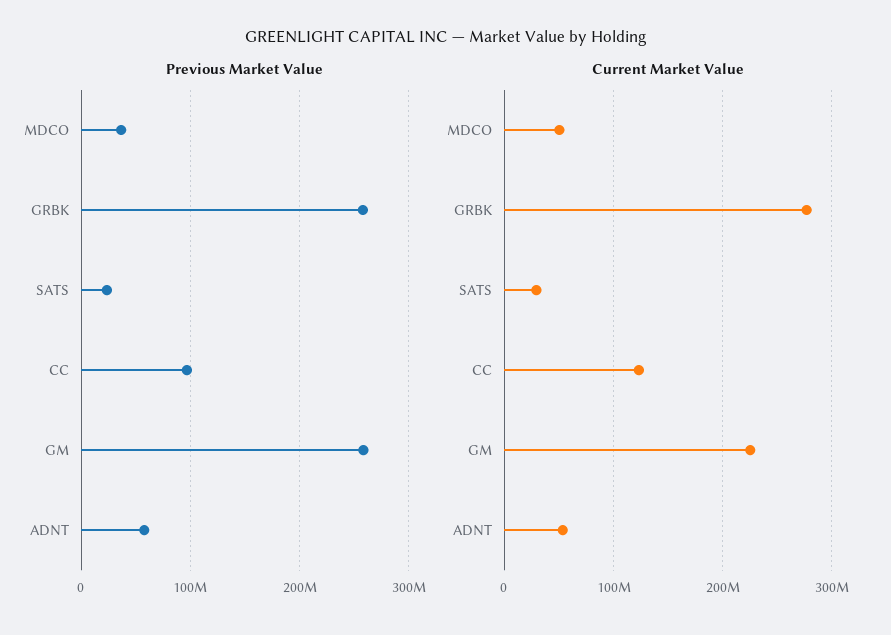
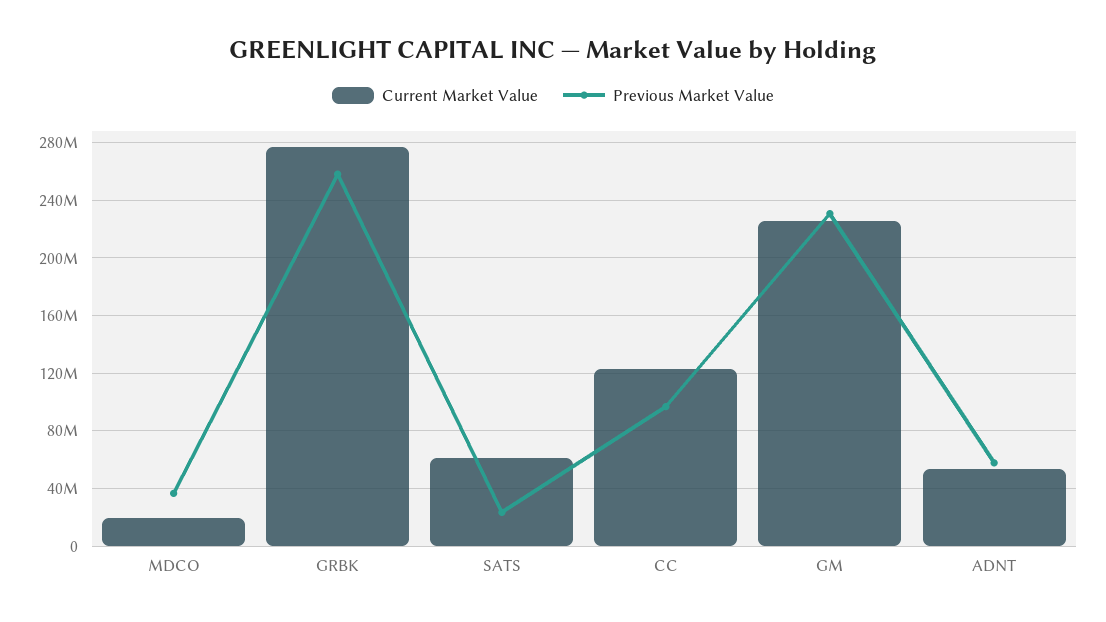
Previous Market Value, GM: 260000000 -> 230000000
Current Market Value, MDCO: 50000000 -> 20000000
Current Market Value, SATS: 30000000 -> 60000000

